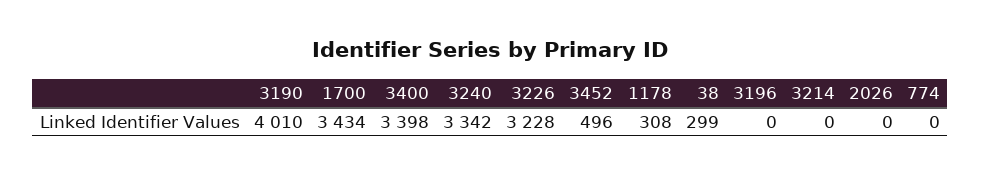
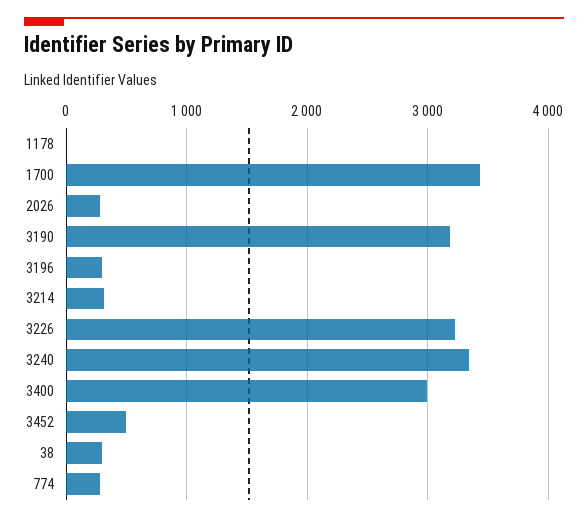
3190: 4010 -> 3200
3400: 3398 -> 3000
1178: 308 -> 0
3196: 0 -> 300
3214: 0 -> 300
2026: 0 -> 300
774: 0 -> 300

